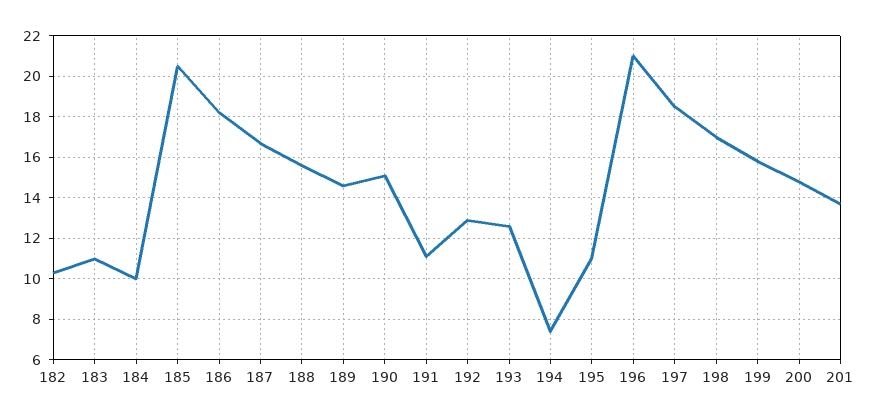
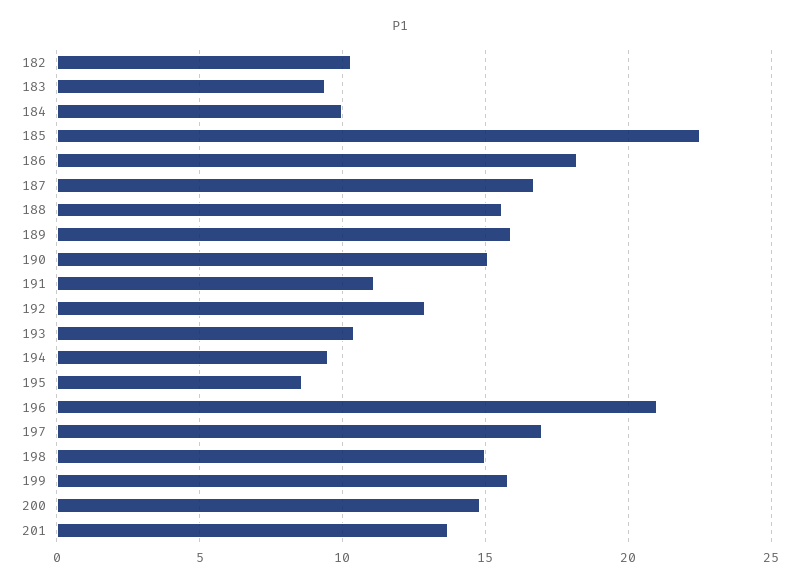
183: 11 -> 9.5
185: 20.5 -> 22.5
189: 14.5 -> 16
193: 12.5 -> 10.5
194: 7.5 -> 9.5
195: 11 -> 8.5
197: 18.5 -> 17
198: 17 -> 15

